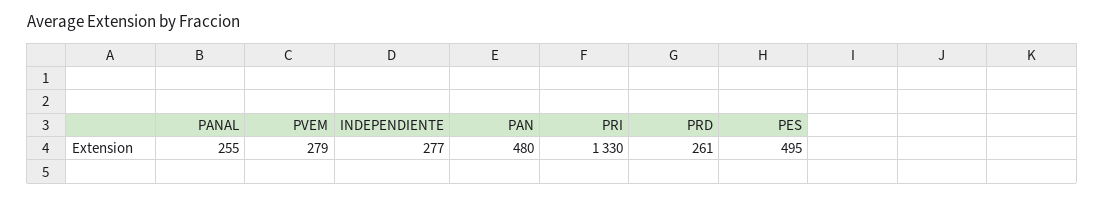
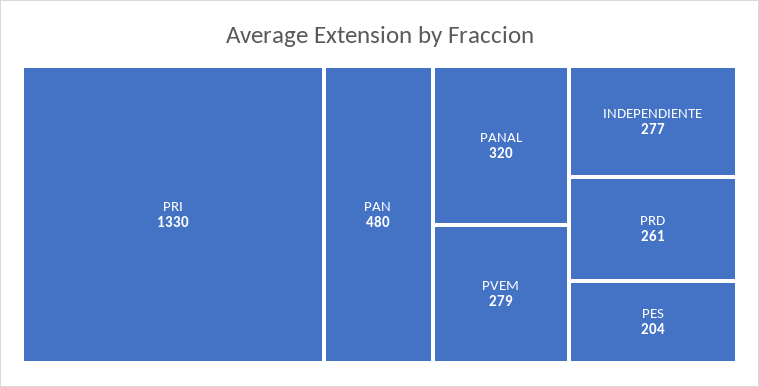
PANAL: 255 -> 320
PES: 495 -> 204

